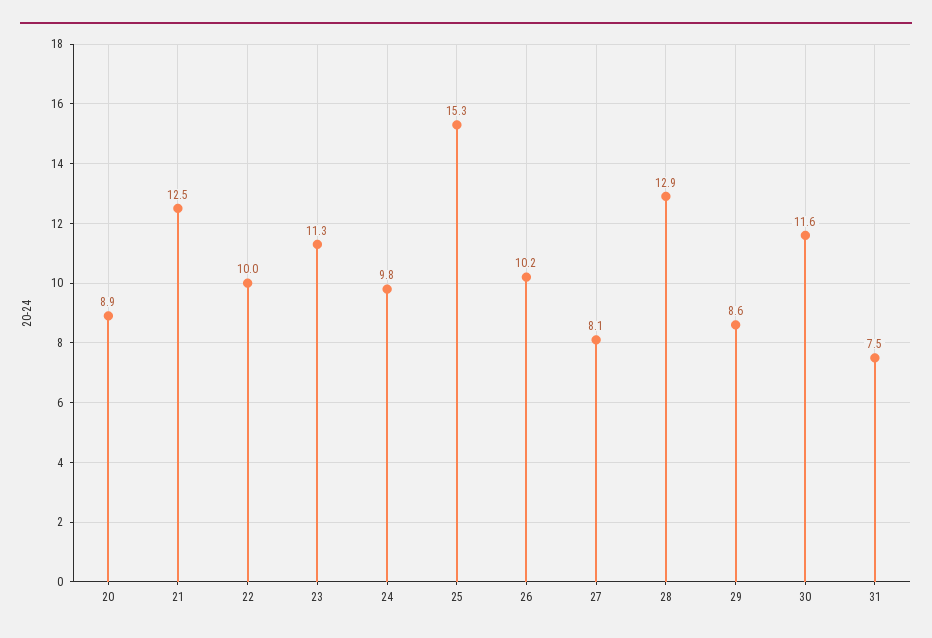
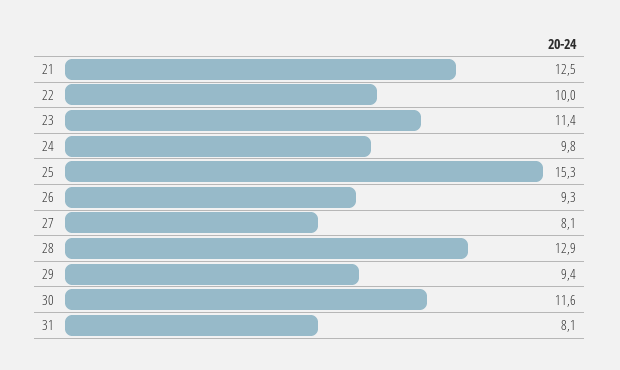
20: 8.9 -> none
23: 11.3 -> 11.4
26: 10.2 -> 9.3
29: 8.6 -> 9.4
31: 7.5 -> 8.1

